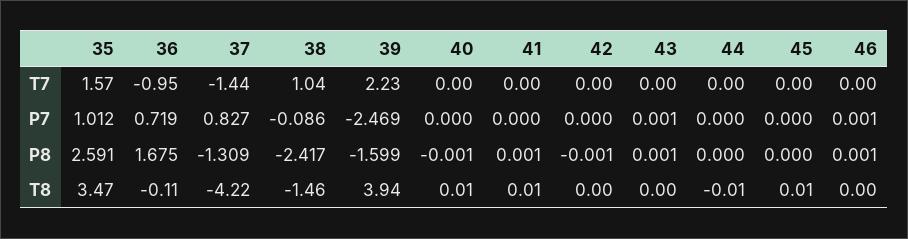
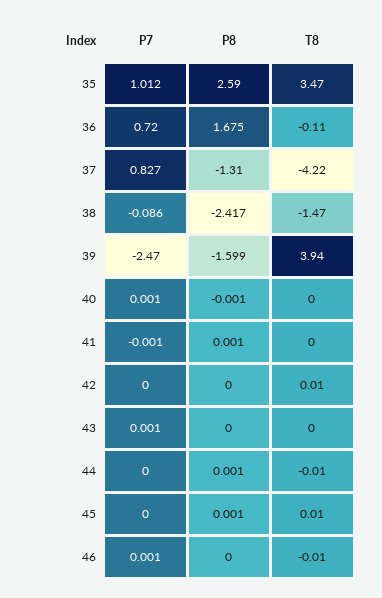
35, T7: 1.57 -> none
36, T7: -0.95 -> none
37, T7: -1.44 -> none
38, T7: 1.04 -> none
39, T7: 2.23 -> none
40, T7: 0 -> none
41, T7: 0 -> none
42, T7: 0 -> none
43, T7: 0 -> none
44, T7: 0 -> none
45, T7: 0 -> none
46, T7: 0 -> none
36, P7: 0.719 -> 0.72
39, P7: -2.469 -> -2.47
40, P7: 0 -> 0.001
41, P7: 0 -> -0.001
35, P8: 2.591 -> 2.59
37, P8: -1.309 -> -1.31
42, P8: -0.001 -> 0
43, P8: 0.001 -> 0
44, P8: 0 -> 0.001
45, P8: 0 -> 0.001
46, P8: 0.001 -> 0
38, T8: -1.46 -> -1.47
40, T8: 0.01 -> 0
41, T8: 0.01 -> 0
42, T8: 0 -> 0.01
46, T8: 0 -> -0.01

